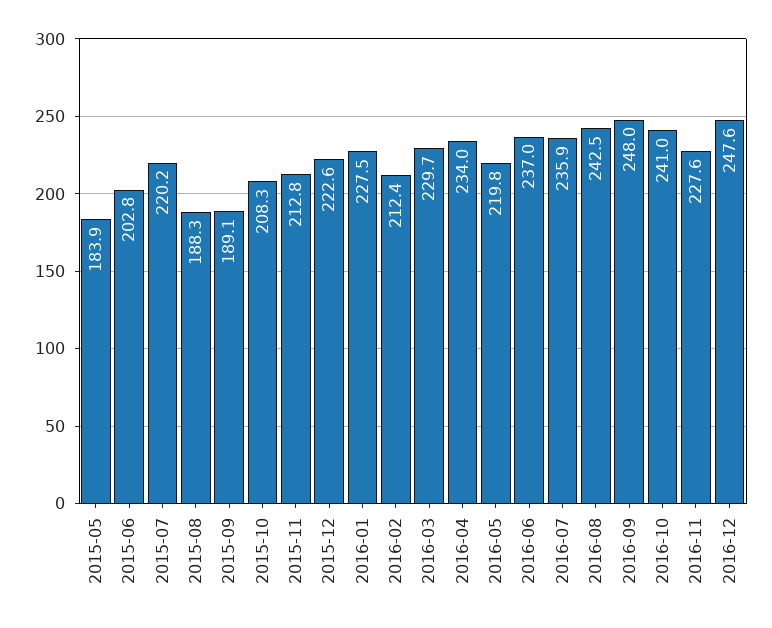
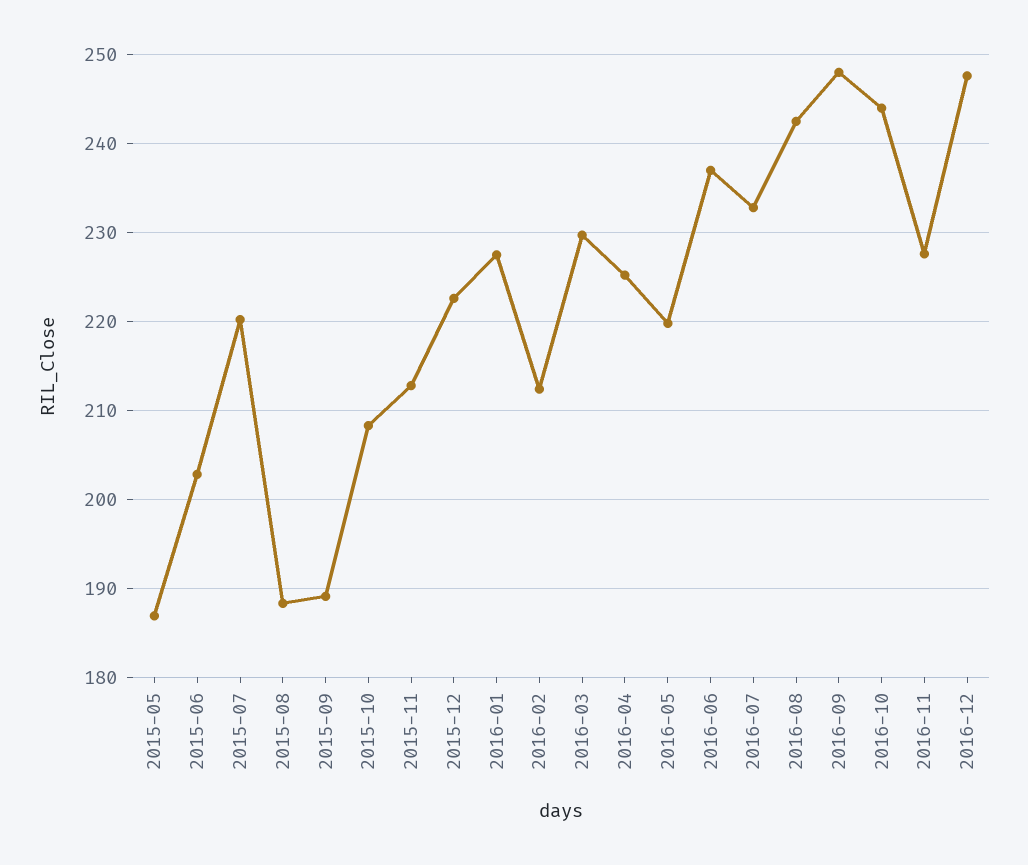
2015-05: 183.9 -> 187
2016-04: 234 -> 225
2016-07: 235.9 -> 233
2016-10: 241 -> 244

